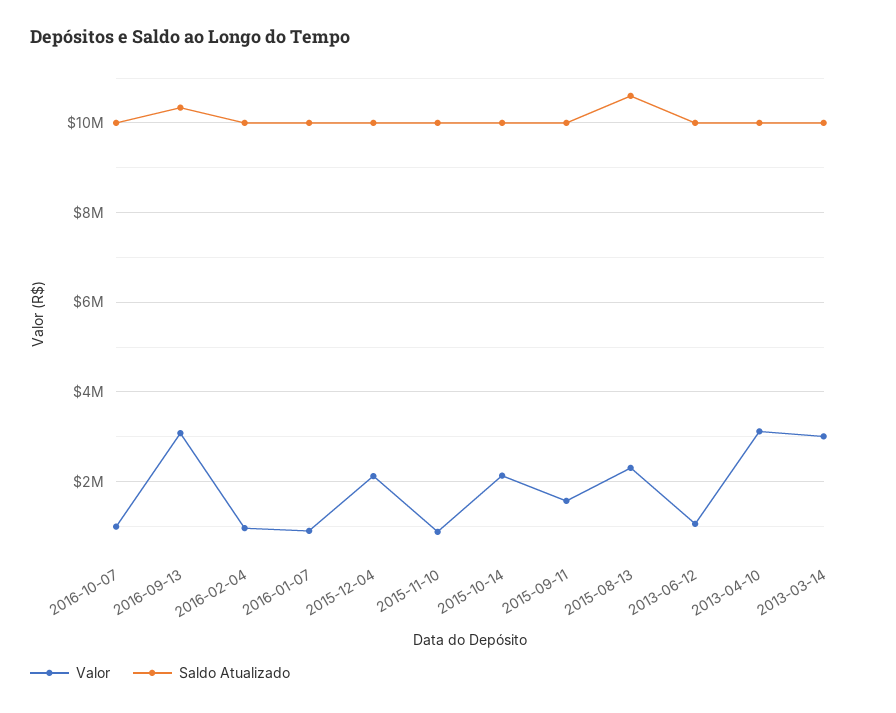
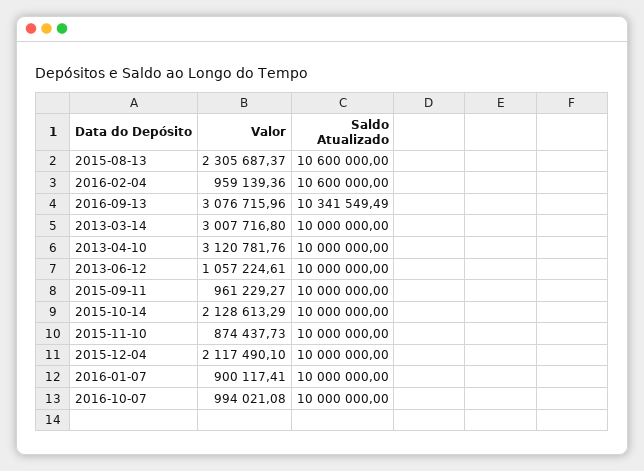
Saldo Atualizado, 2016-02-04: 10000000 -> 10600000
Valor, 2015-09-11: 1600000 -> 961229.27

